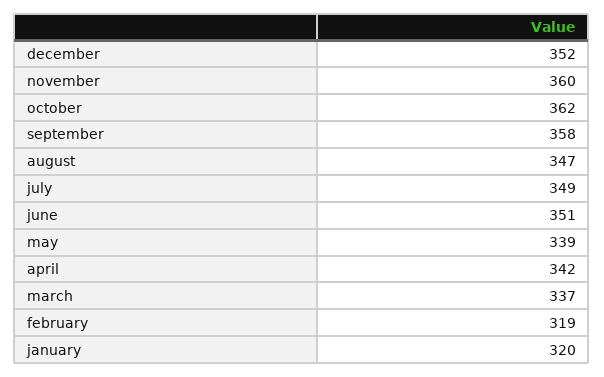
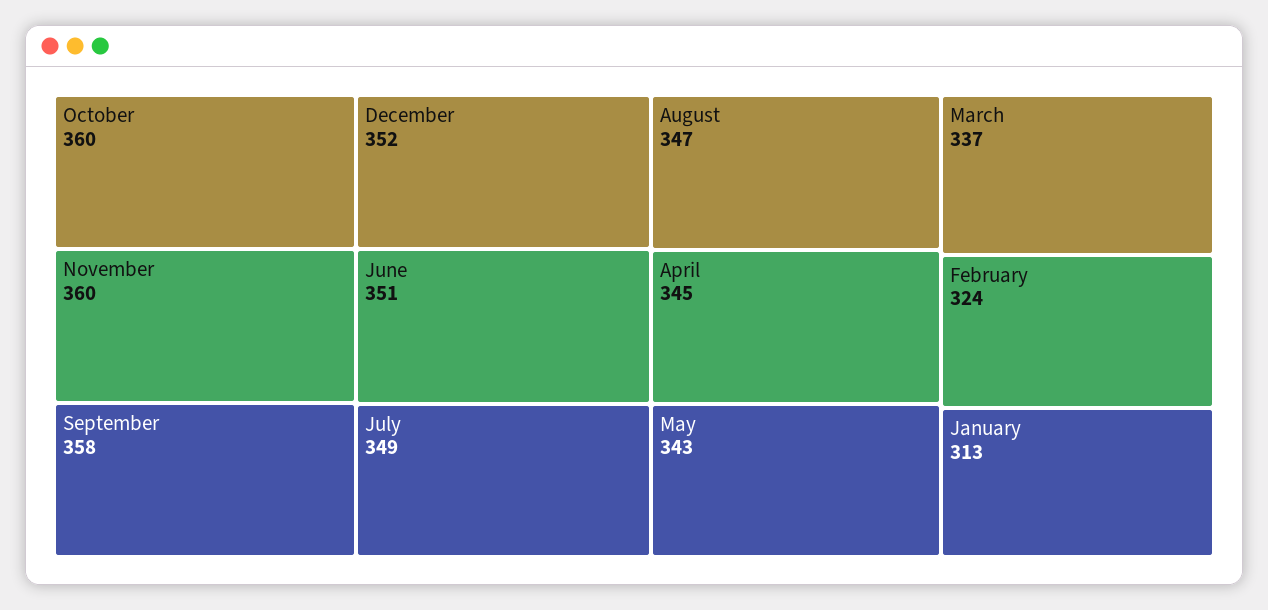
october: 362 -> 360
may: 339 -> 343
april: 342 -> 345
february: 319 -> 324
january: 320 -> 313

